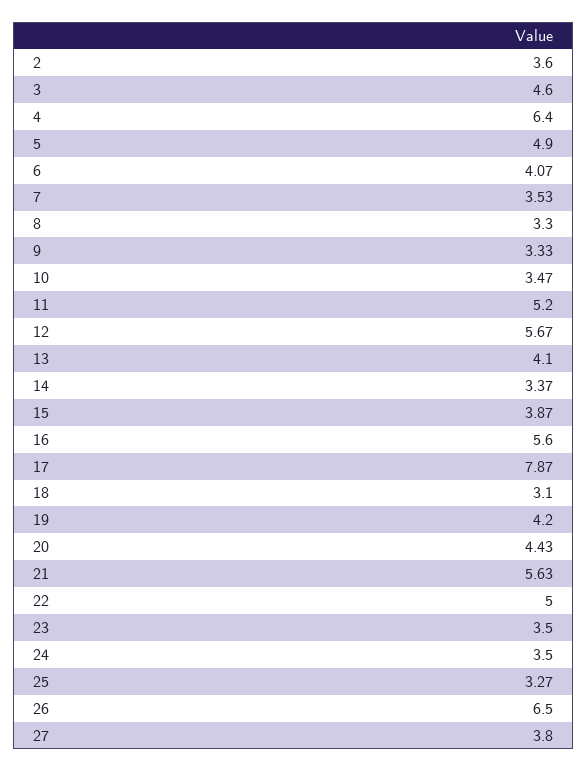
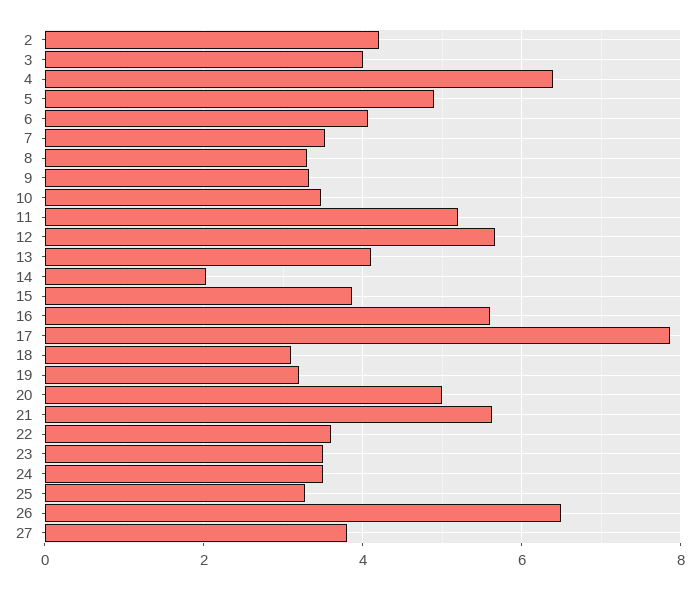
2: 3.6 -> 4.2
3: 4.6 -> 4
14: 3.37 -> 2
19: 4.2 -> 3.2
20: 4.43 -> 5
22: 5 -> 3.6

